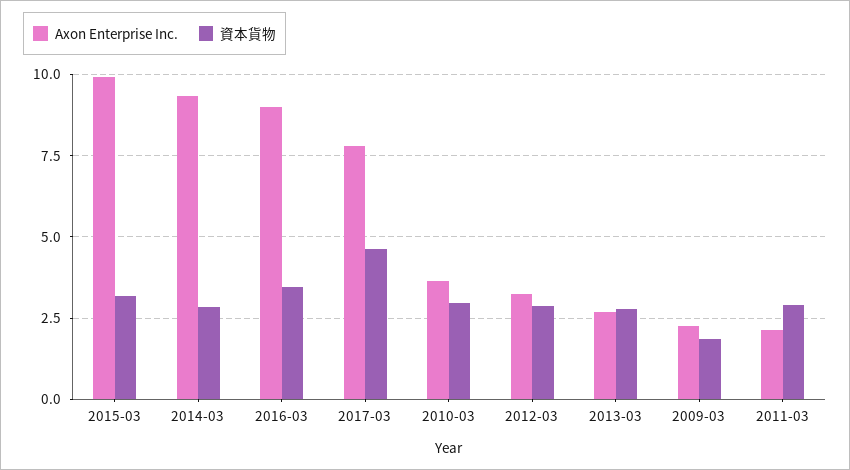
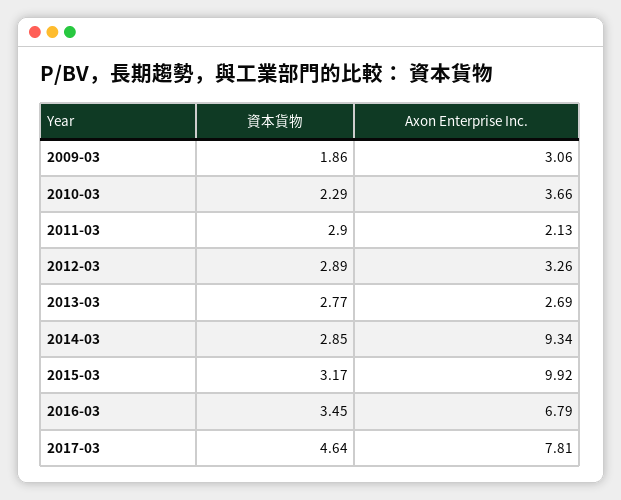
Axon Enterprise Inc., 2016-03: 9 -> 6.79
資本貨物, 2010-03: 3 -> 2.29
Axon Enterprise Inc., 2009-03: 2.25 -> 3.06

